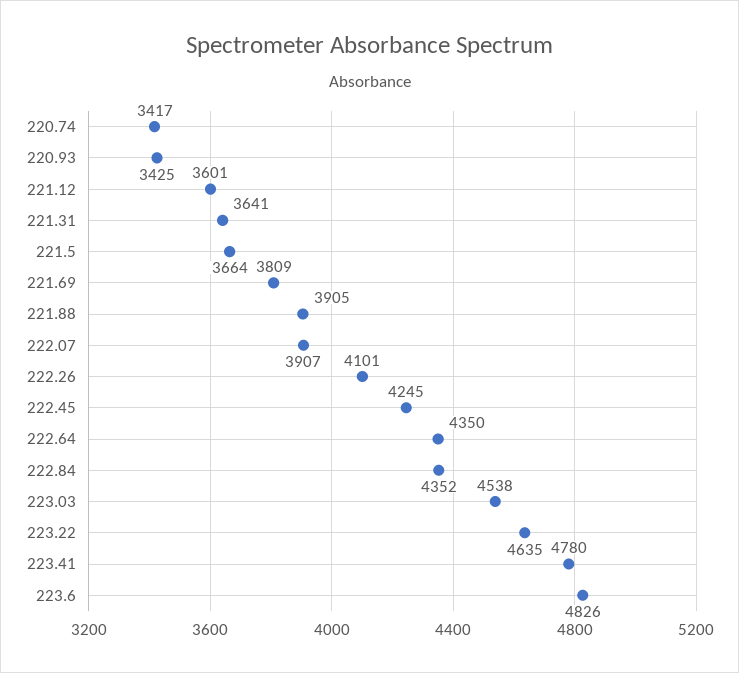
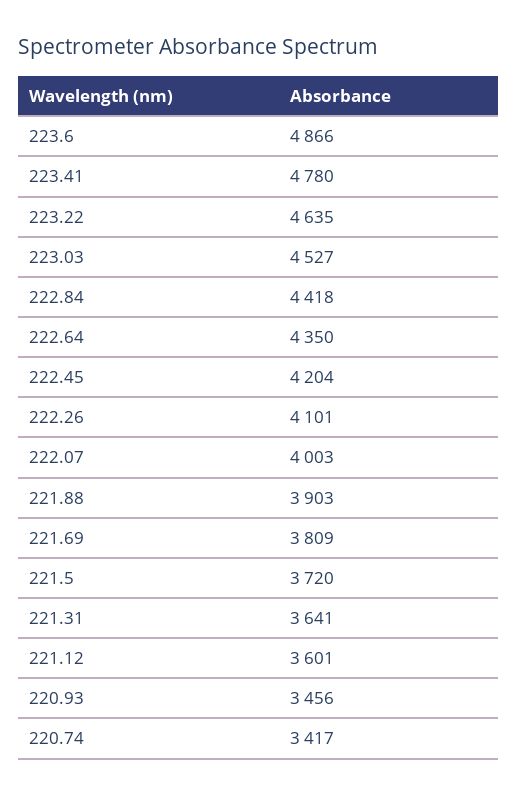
220.93: 3425 -> 3456
221.5: 3664 -> 3720
221.88: 3905 -> 3903
222.07: 3907 -> 4003
222.45: 4245 -> 4204
222.84: 4352 -> 4418
223.03: 4538 -> 4527
223.6: 4826 -> 4866

